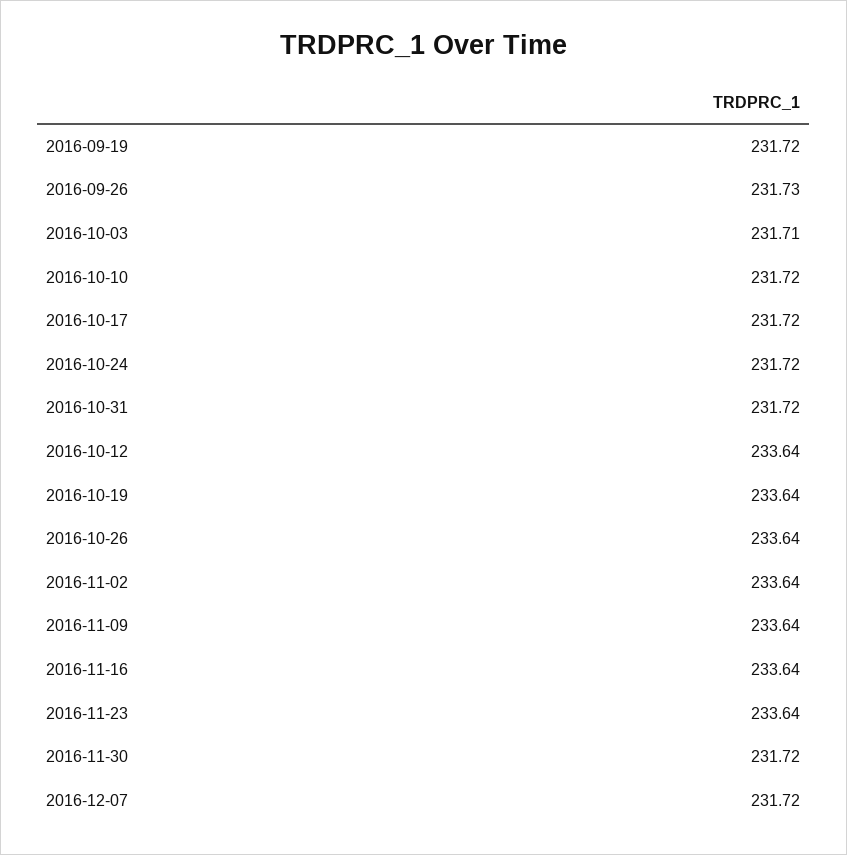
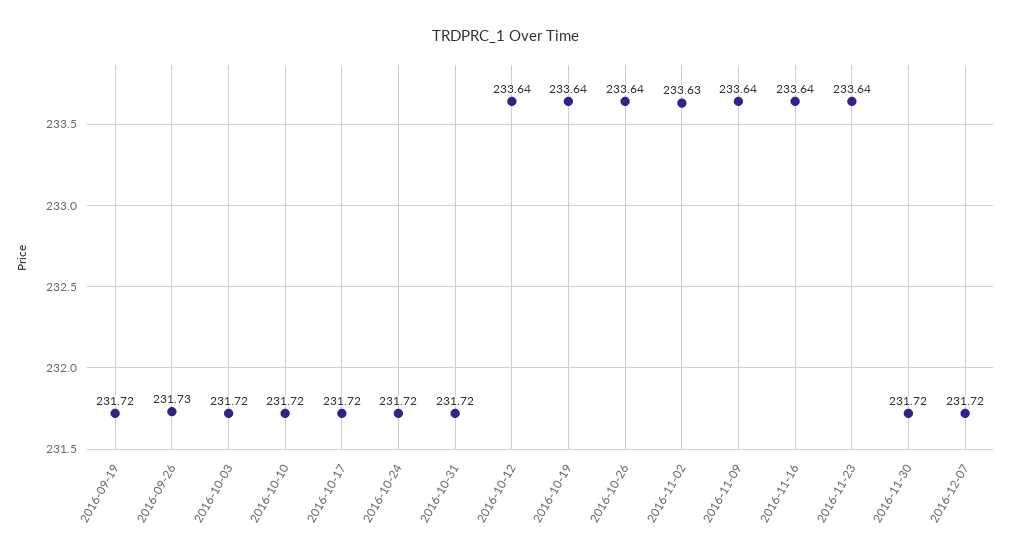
2016-10-03: 231.71 -> 231.72
2016-11-02: 233.64 -> 233.63

